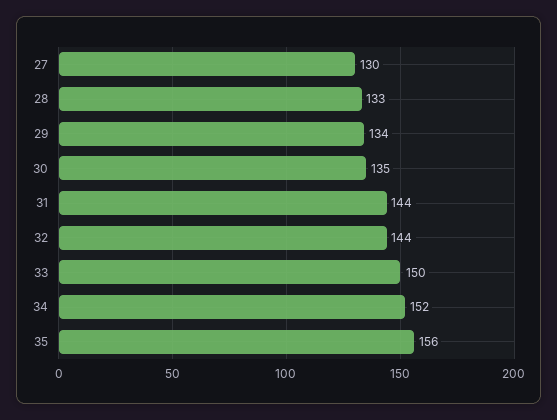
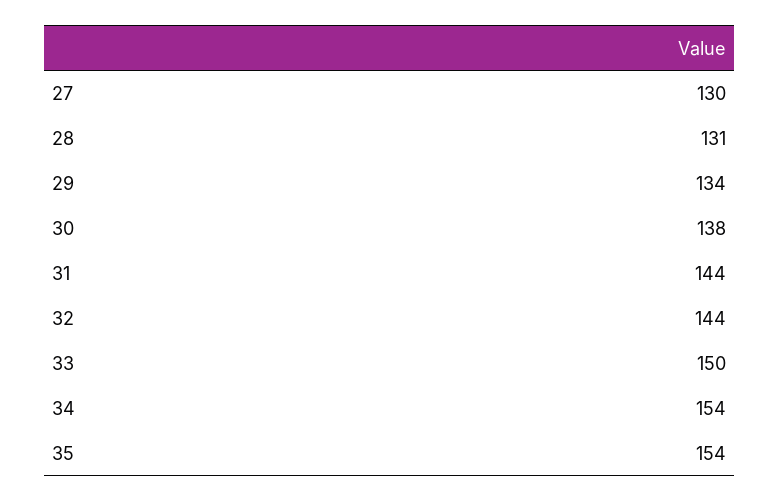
28: 133 -> 131
30: 135 -> 138
34: 152 -> 154
35: 156 -> 154

